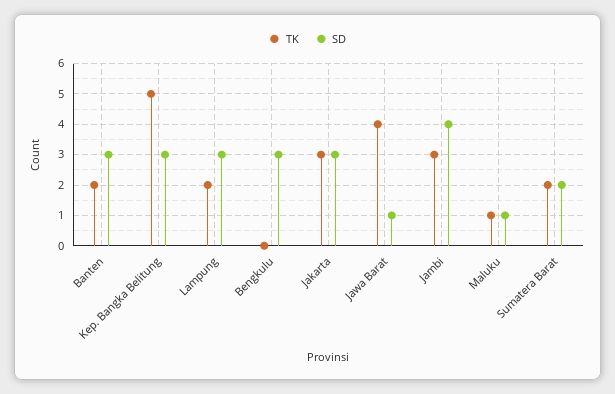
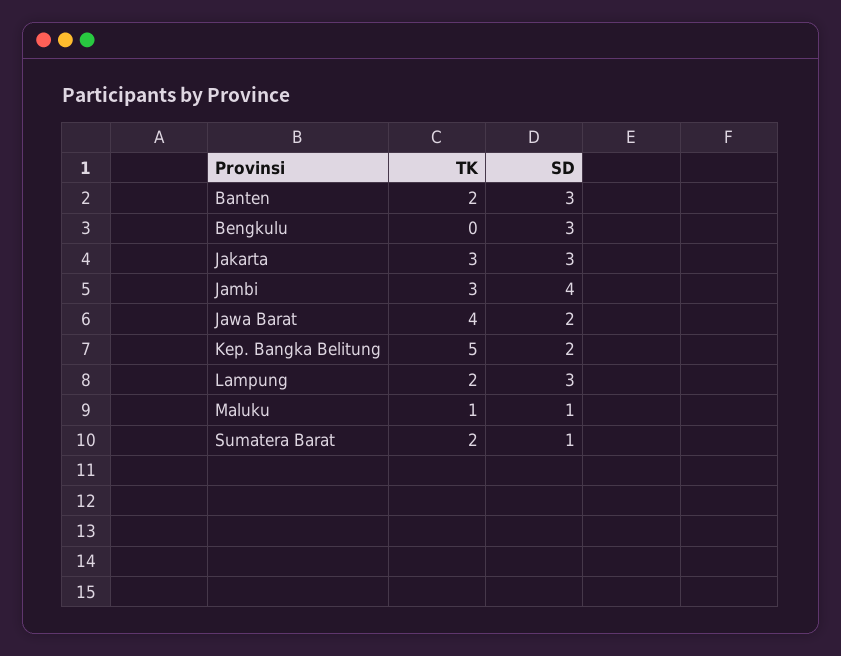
SD, Kep. Bangka Belitung: 3 -> 2
SD, Jawa Barat: 1 -> 2
SD, Sumatera Barat: 2 -> 1

